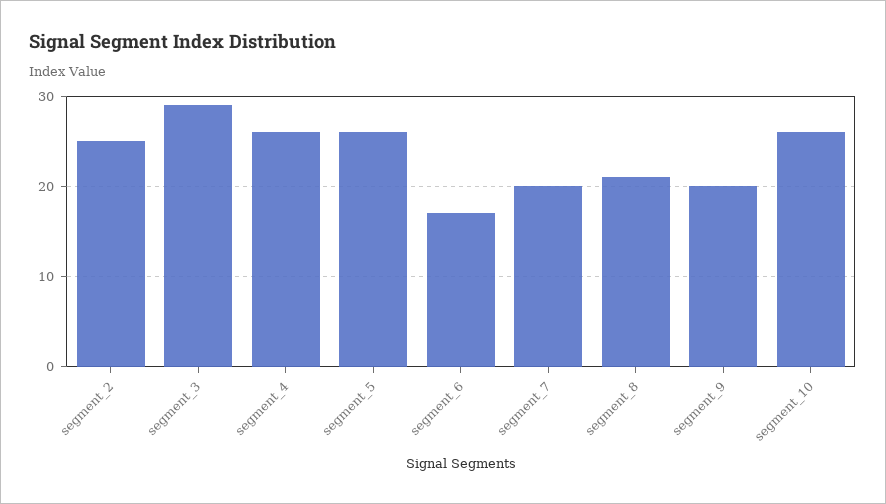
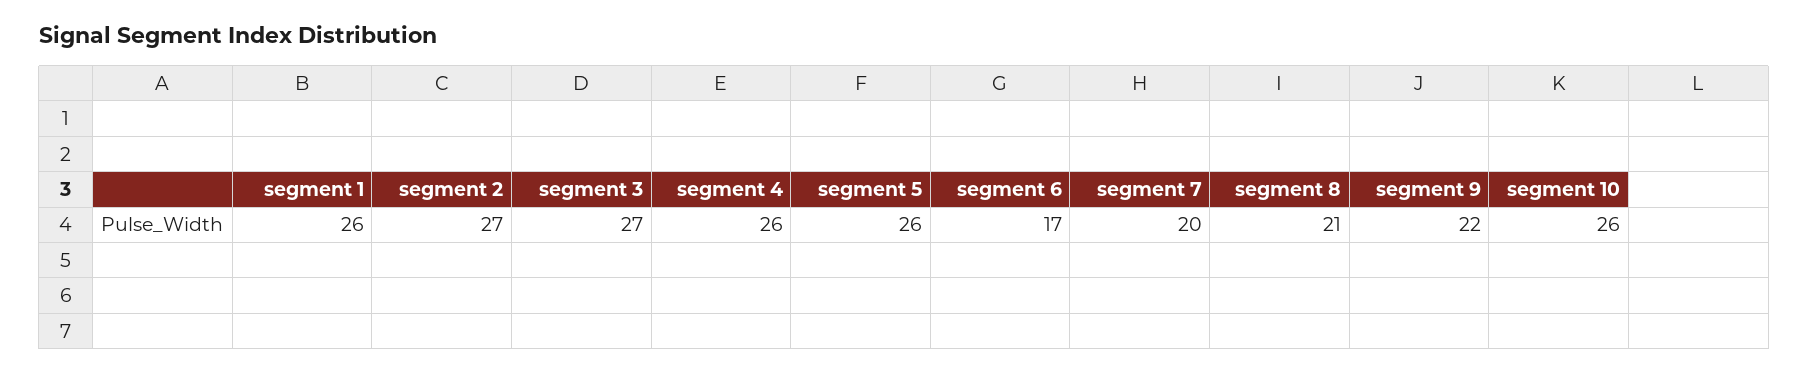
segment_2: 25 -> 27
segment_3: 29 -> 27
segment_9: 20 -> 22
segment 1: none -> 26

